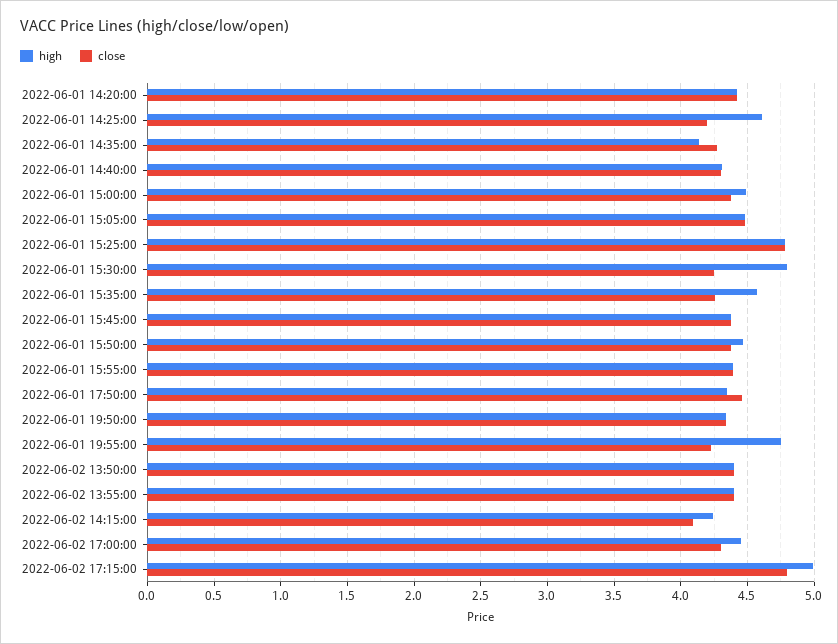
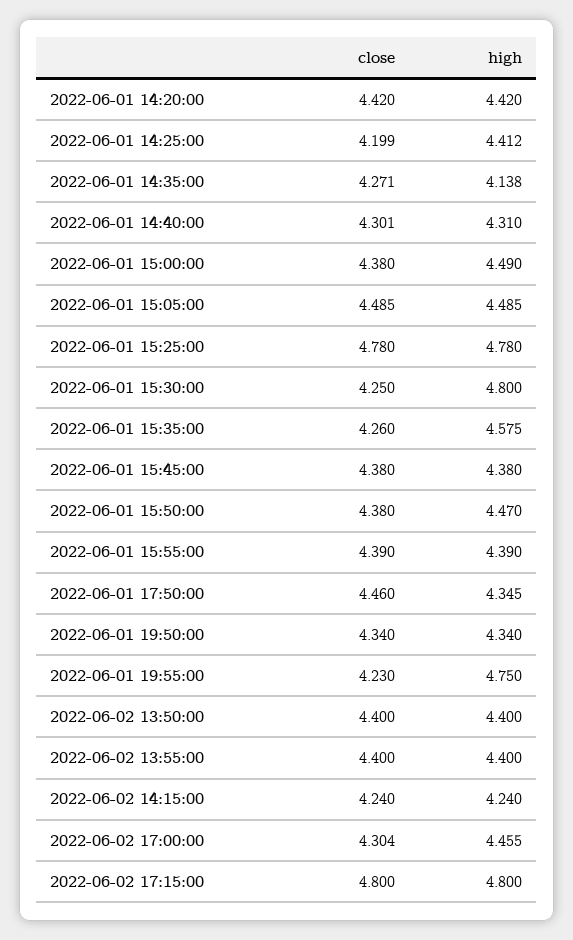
high, 2022-06-01 14:25:00: 4.6 -> 4.412
close, 2022-06-02 14:15:00: 4.1 -> 4.24
high, 2022-06-02 17:15:00: 5 -> 4.8

